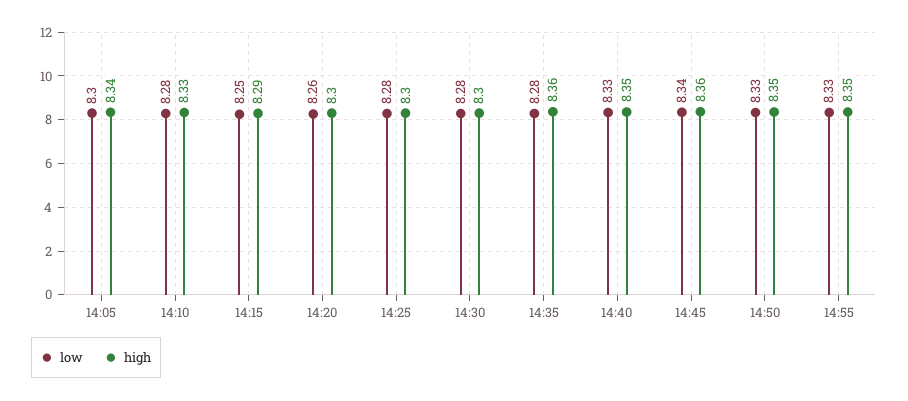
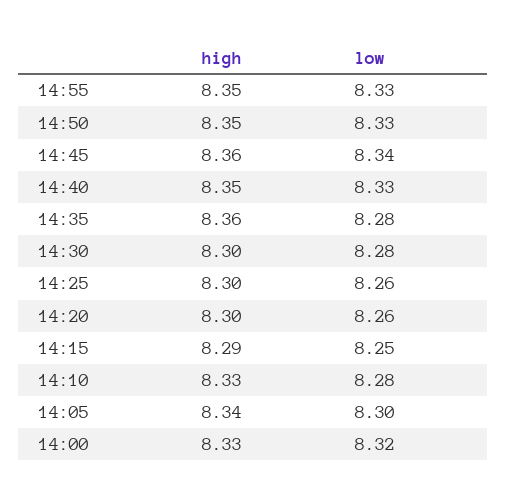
low, 14:25: 8.28 -> 8.26
high, 14:00: none -> 8.33
low, 14:00: none -> 8.32

